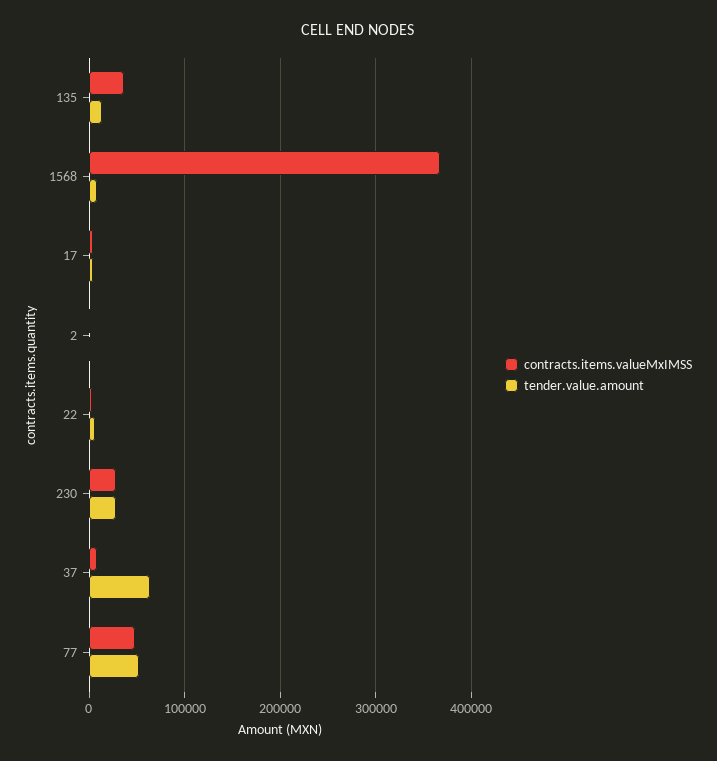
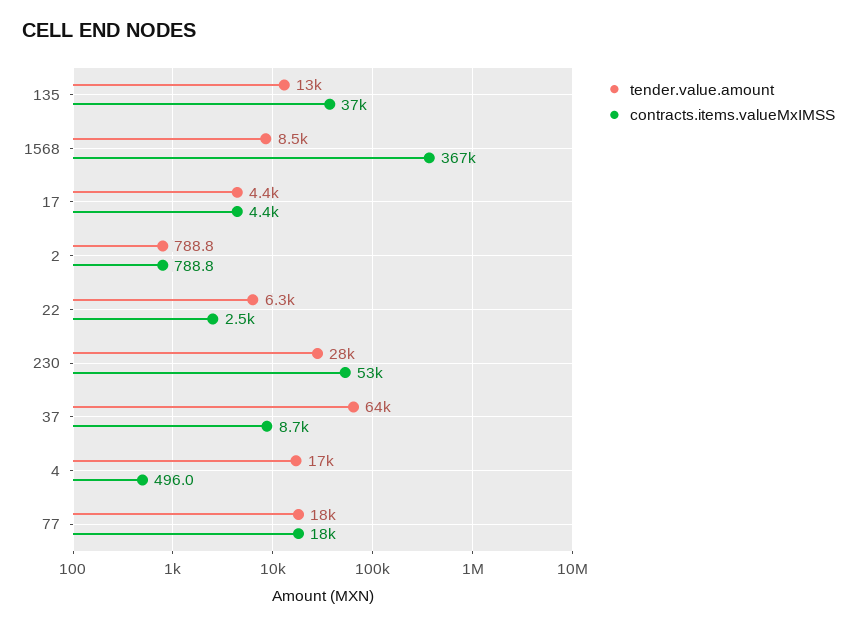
contracts.items.valueMxIMSS, 230: 30000 -> 53000
contracts.items.valueMxIMSS, 77: 50000 -> 18000
tender.value.amount, 77: 50000 -> 18000
tender.value.amount, 4: none -> 17000
contracts.items.valueMxIMSS, 4: none -> 496

